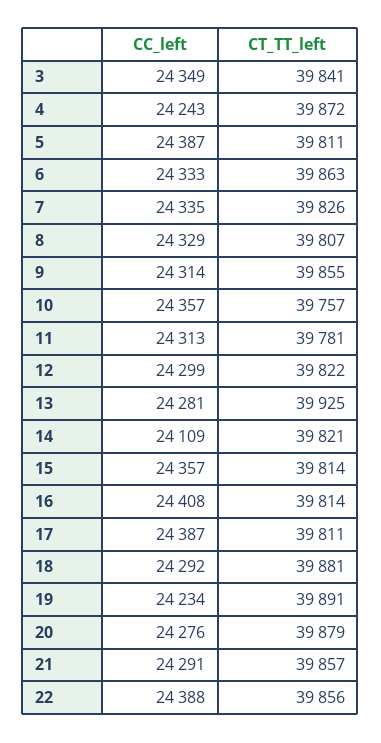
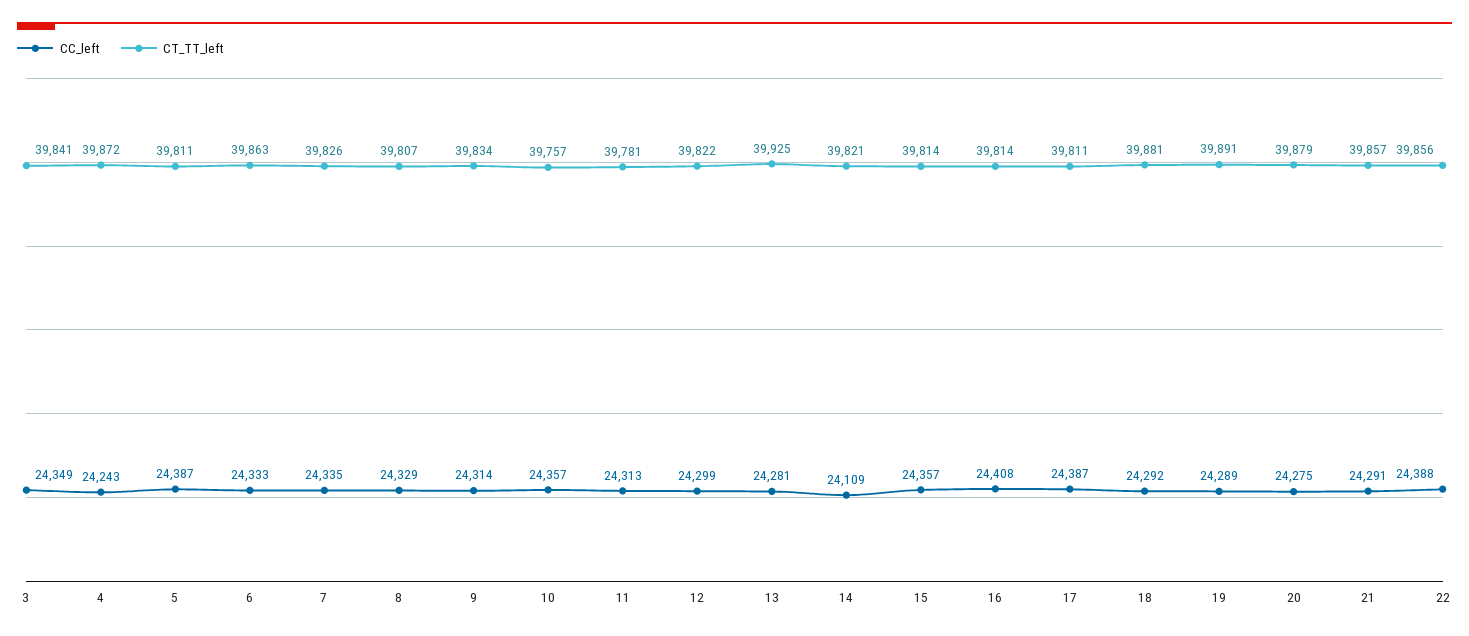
CT_TT_left, 9: 39855 -> 39834
CC_left, 19: 24234 -> 24289
CC_left, 20: 24276 -> 24275

